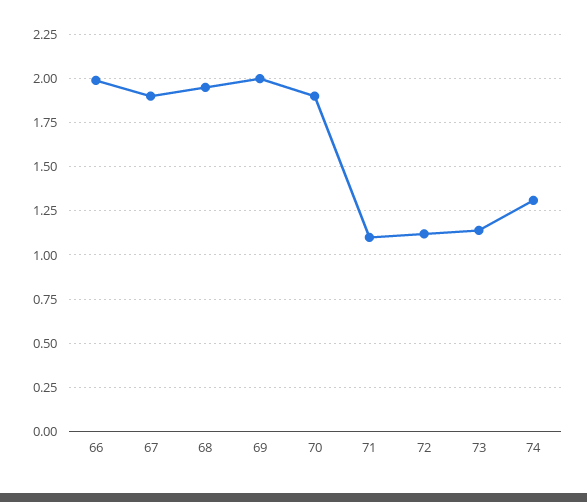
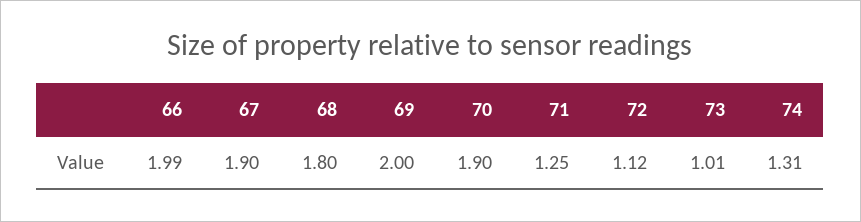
68: 1.95 -> 1.8
71: 1.1 -> 1.25
73: 1.15 -> 1.01

